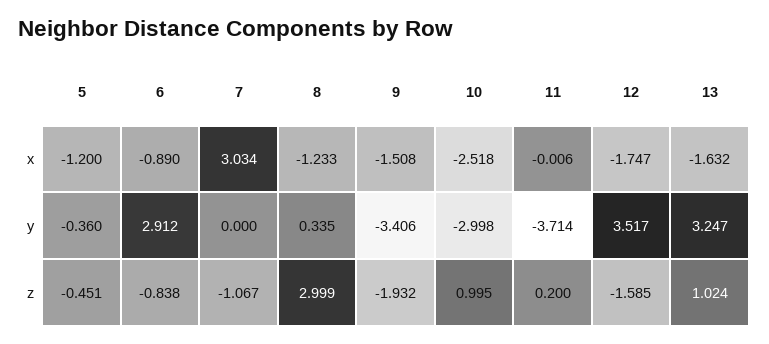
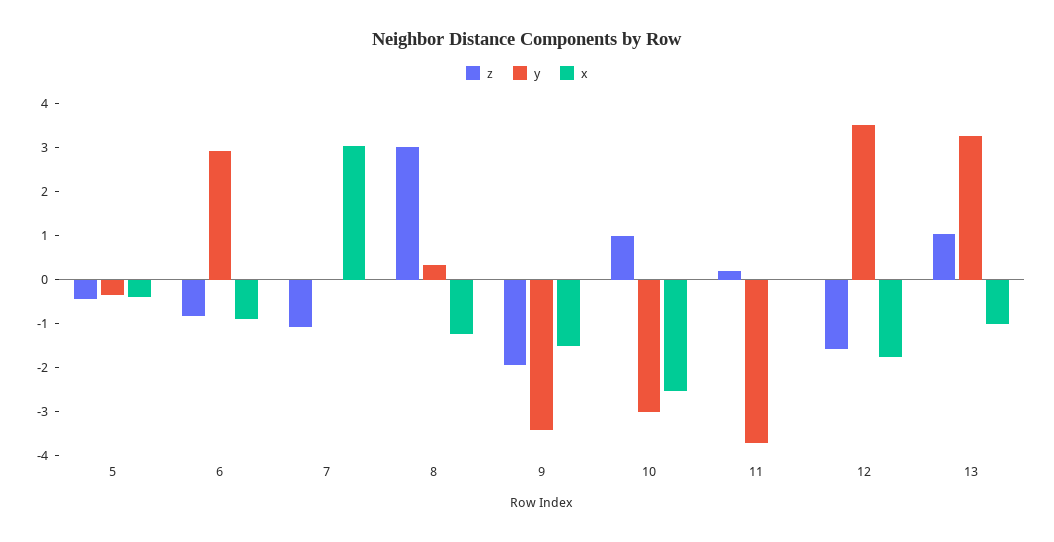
x, 5: -1.2 -> -0.4
x, 13: -1.632 -> -1

